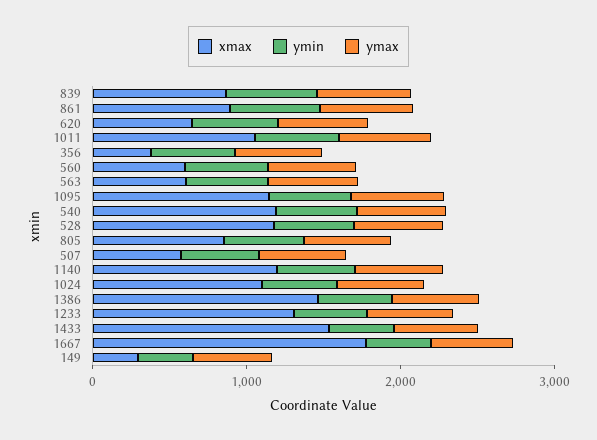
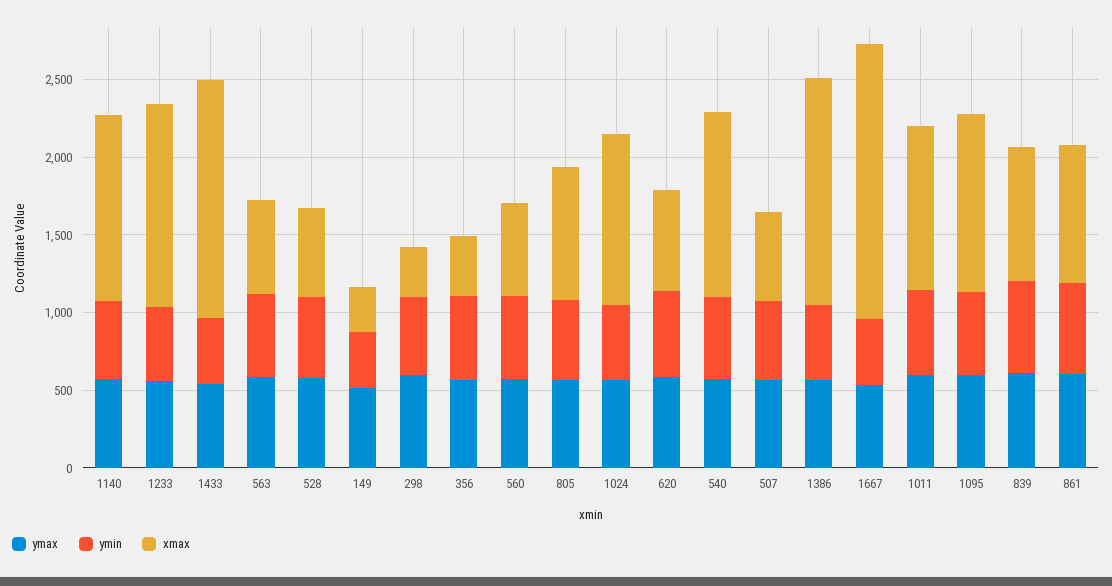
xmax, 528: 1200 -> 600
ymax, 298: none -> 600
ymin, 298: none -> 500
xmax, 298: none -> 300

